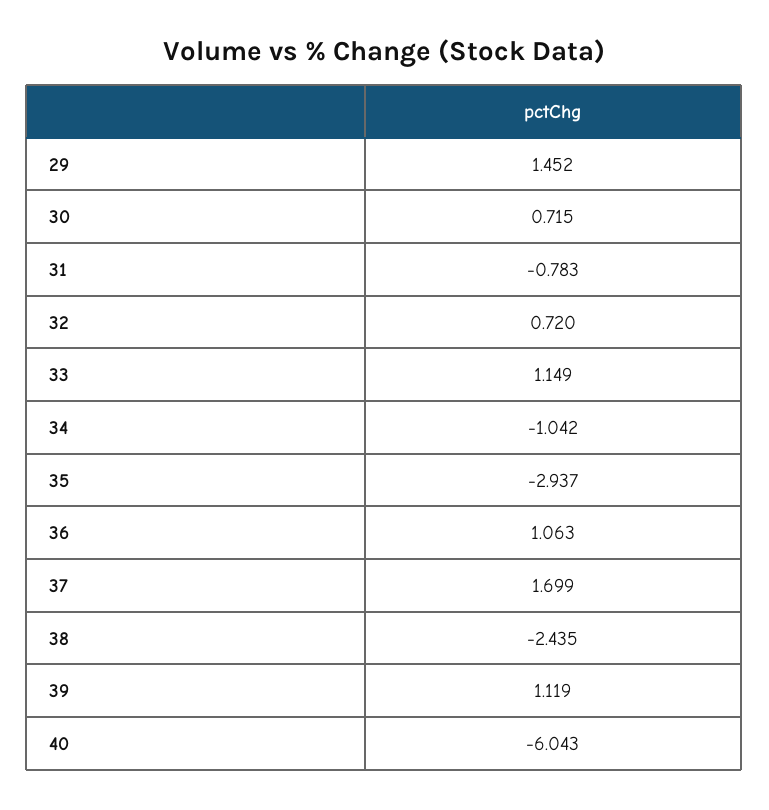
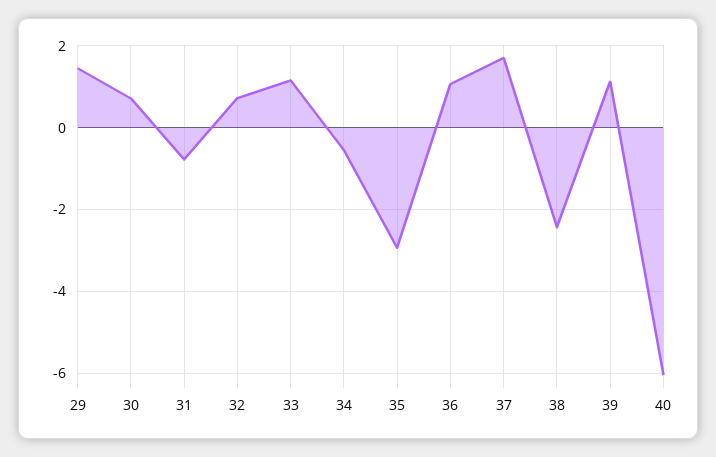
34: -1.042 -> -0.6

